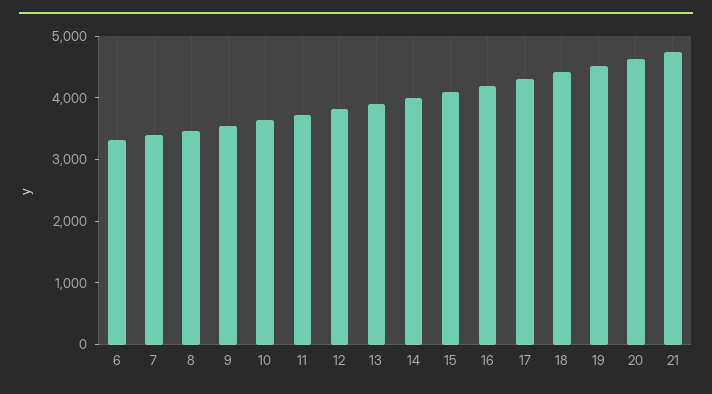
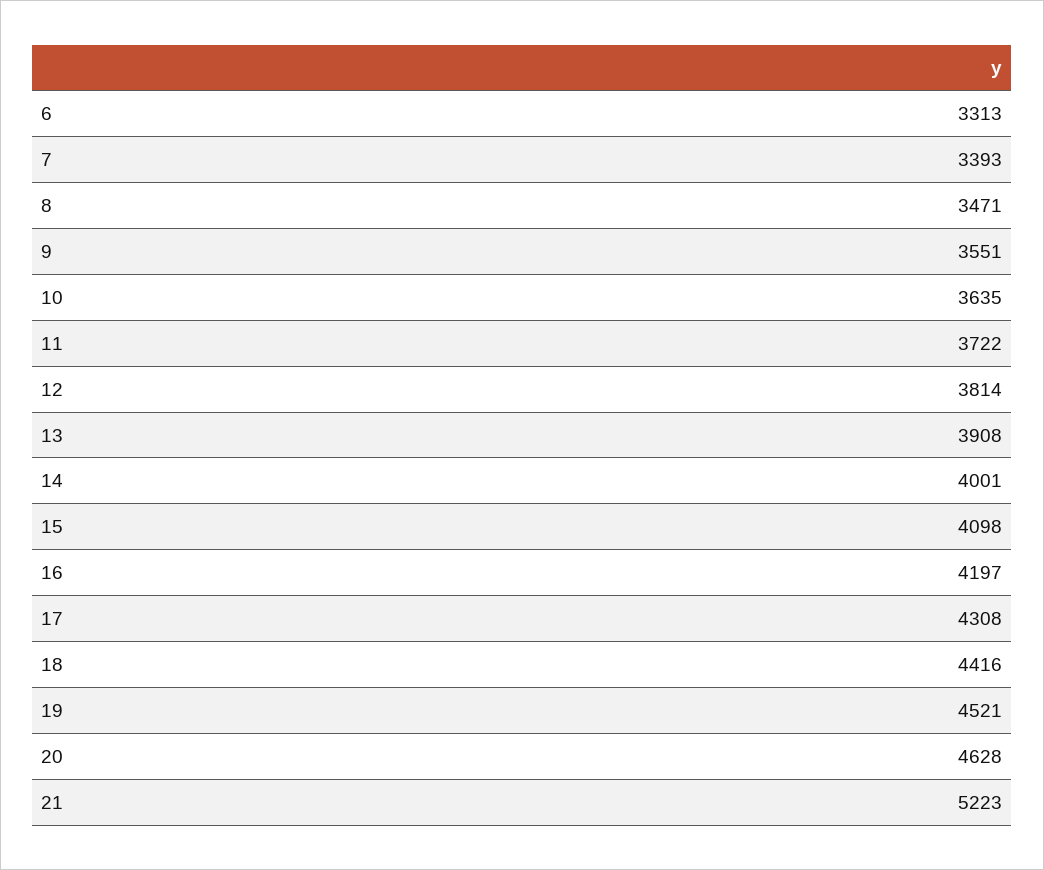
21: 4800 -> 5223

